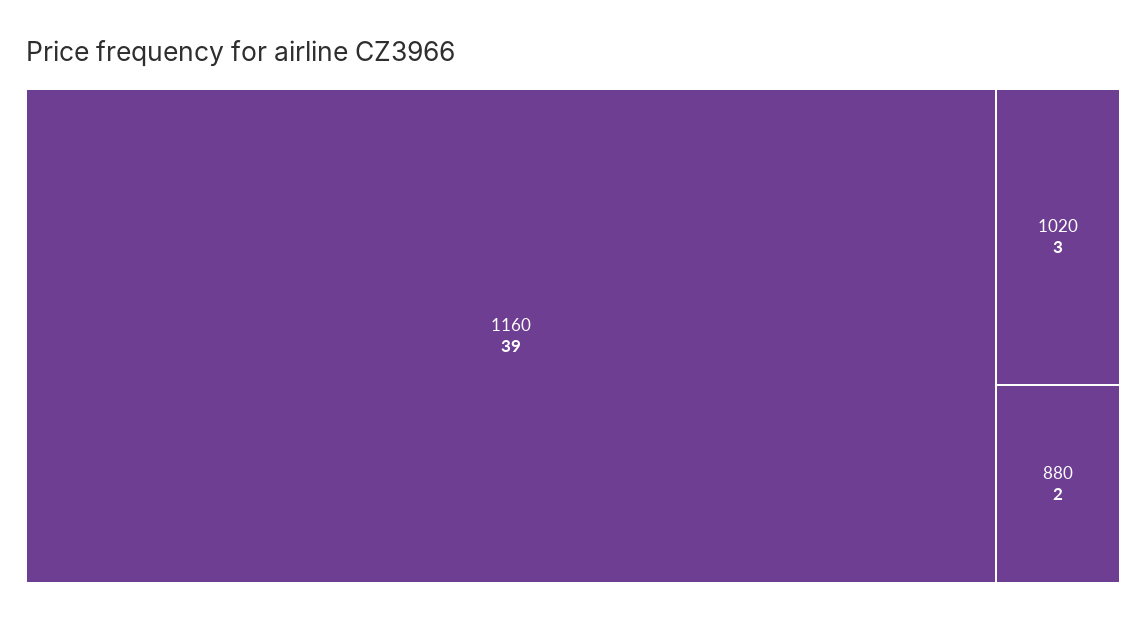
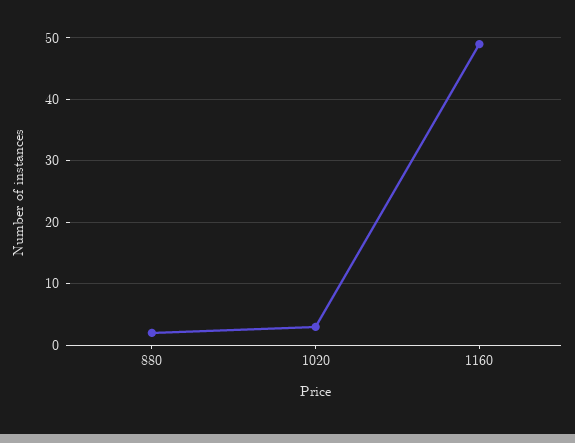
1160: 39 -> 49

